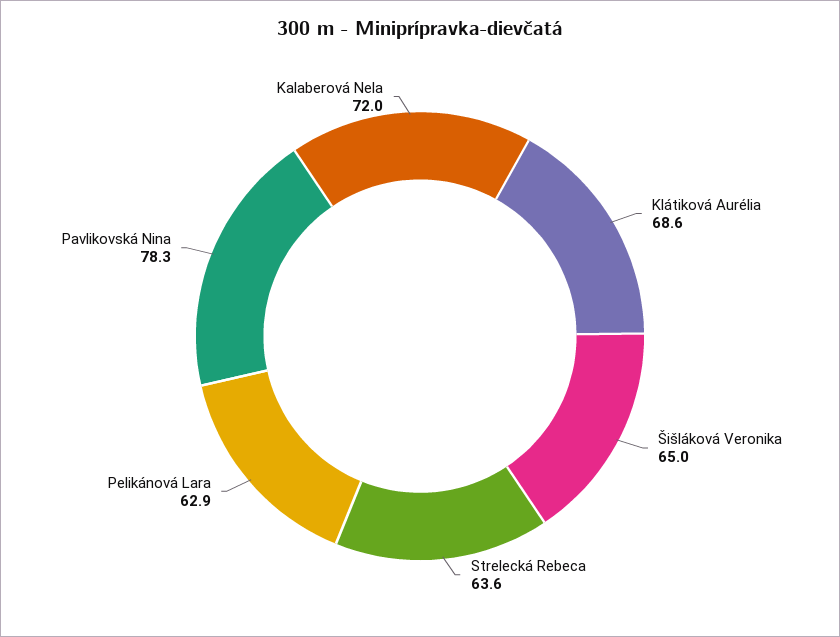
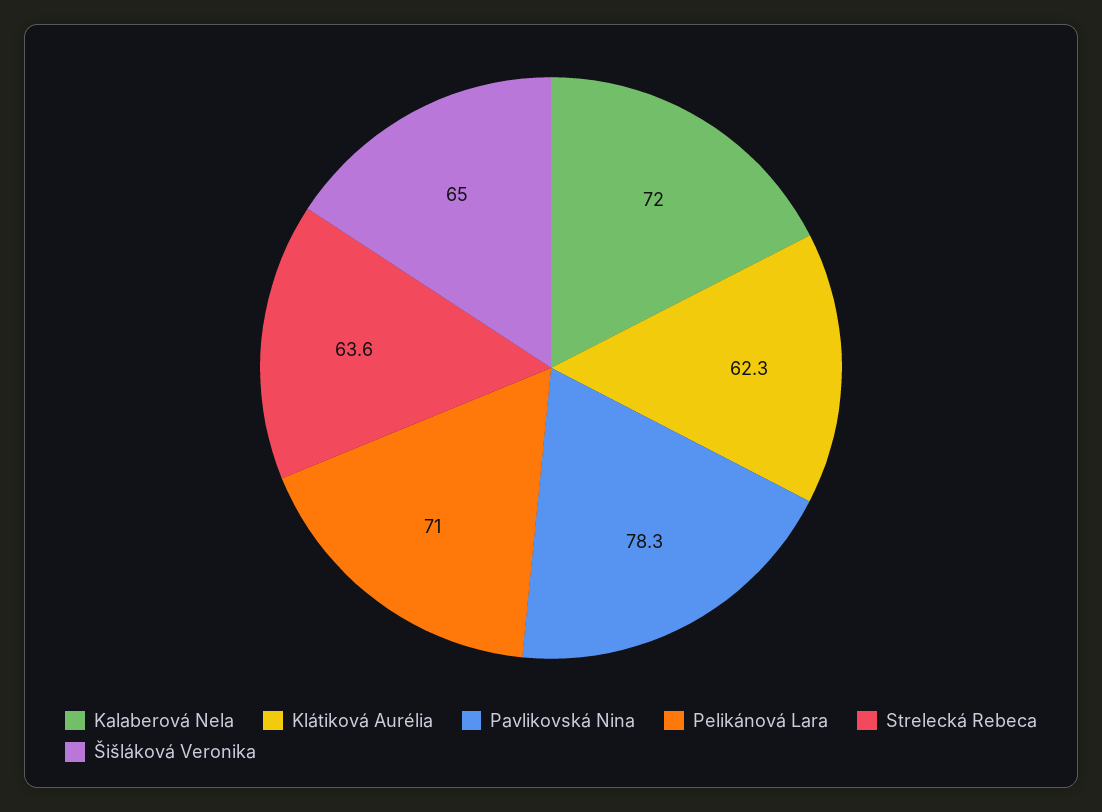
Klátiková Aurélia: 68.6 -> 62.3
Pelikánová Lara: 62.9 -> 71

